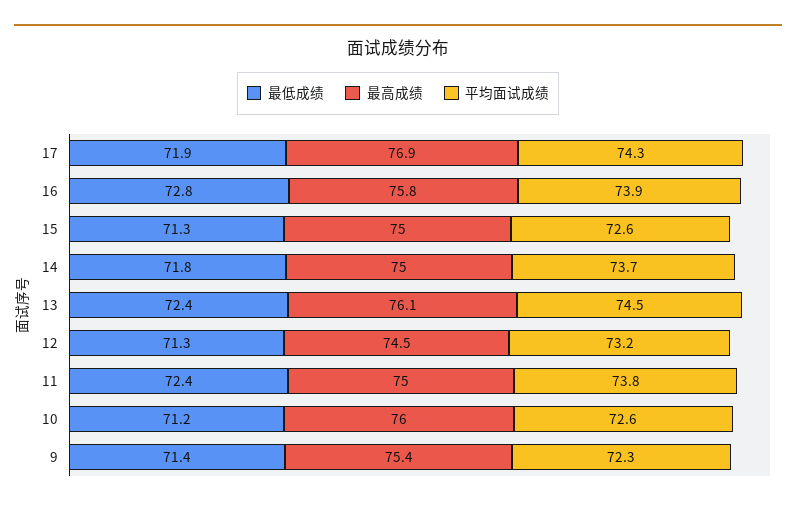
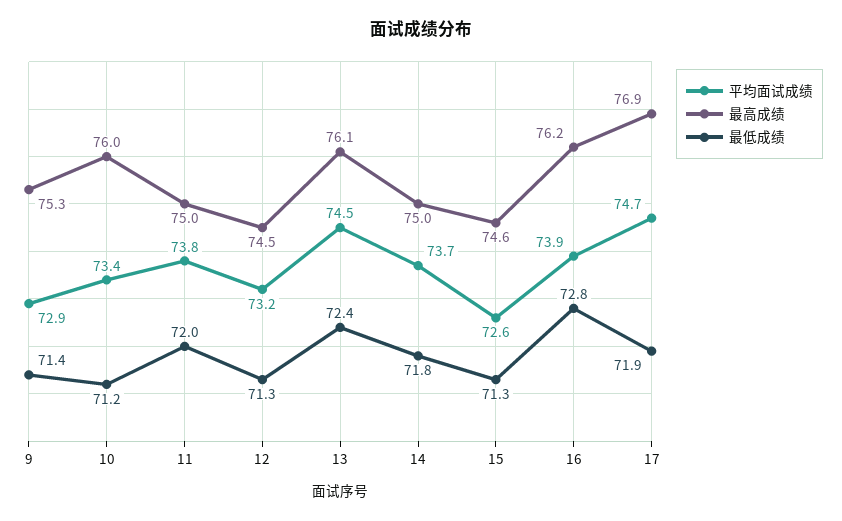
平均面试成绩, 17: 74.3 -> 74.7
最高成绩, 16: 75.8 -> 76.2
最高成绩, 15: 75 -> 74.6
最低成绩, 11: 72.4 -> 72
平均面试成绩, 10: 72.6 -> 73.4
最高成绩, 9: 75.4 -> 75.3
平均面试成绩, 9: 72.3 -> 72.9

